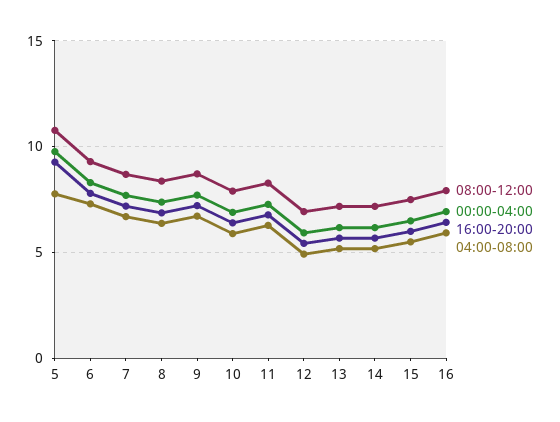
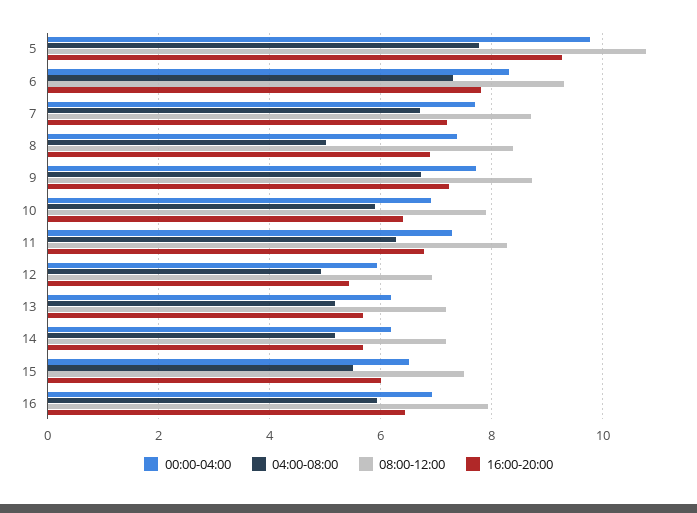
04:00-08:00, 8: 6.5 -> 5

